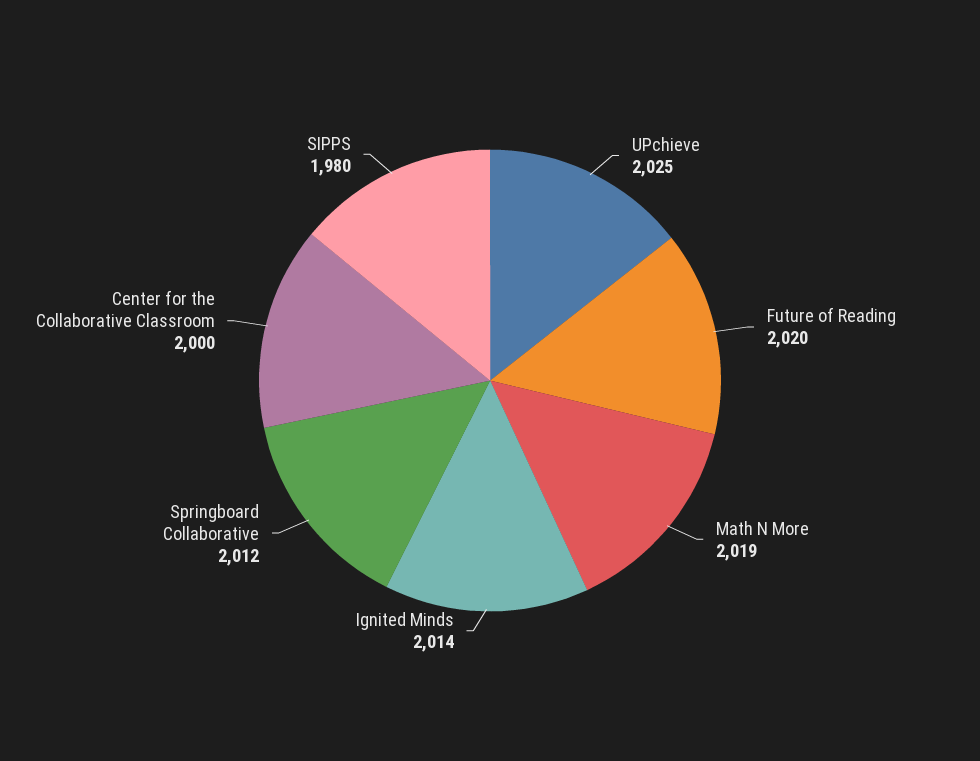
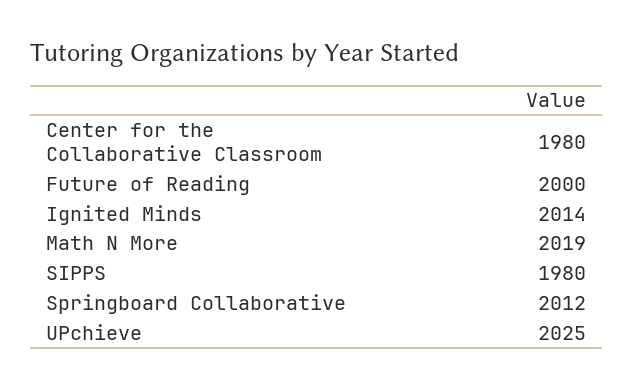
Future of Reading: 2020 -> 2000
Center for the Collaborative Classroom: 2000 -> 1980

